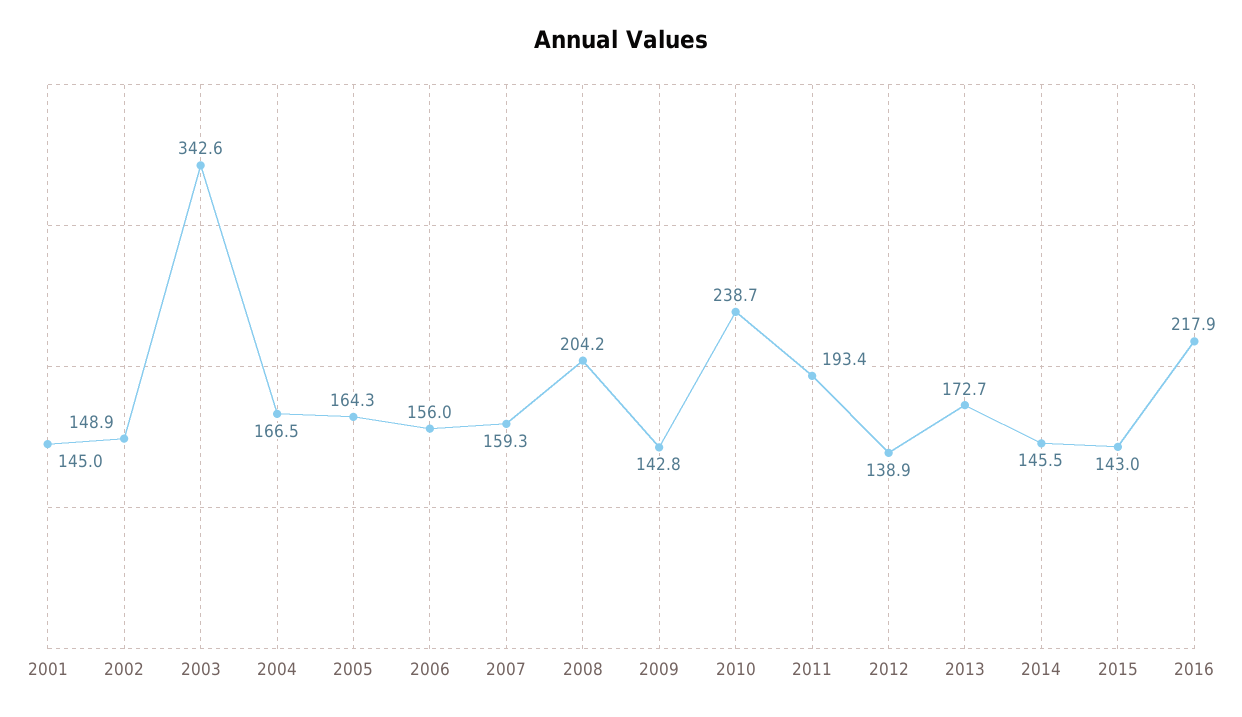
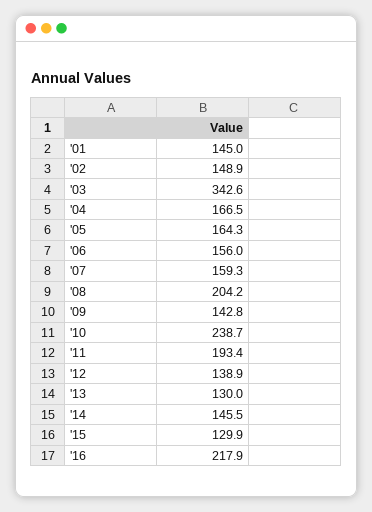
2013: 172.7 -> 130
2015: 143 -> 129.9

